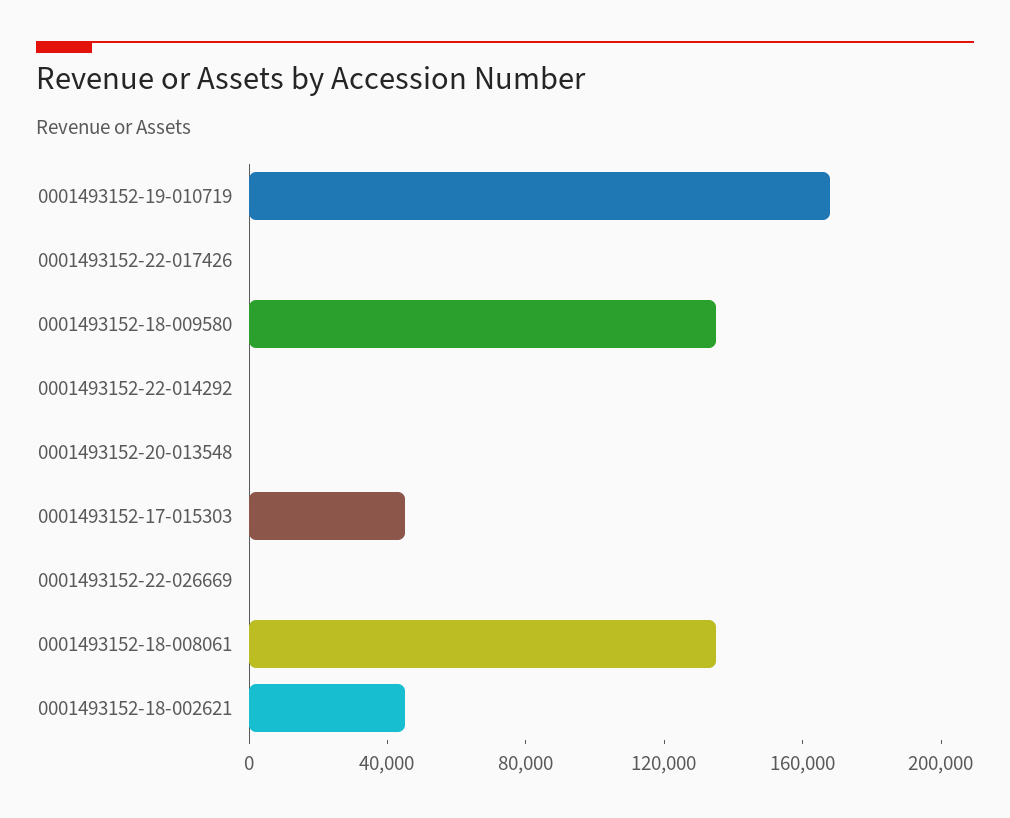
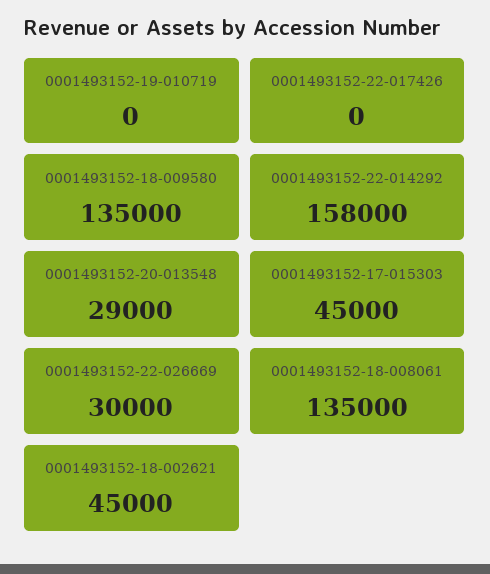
0001493152-19-010719: 170000 -> 0
0001493152-22-014292: 0 -> 158000
0001493152-20-013548: 0 -> 29000
0001493152-22-026669: 0 -> 30000

